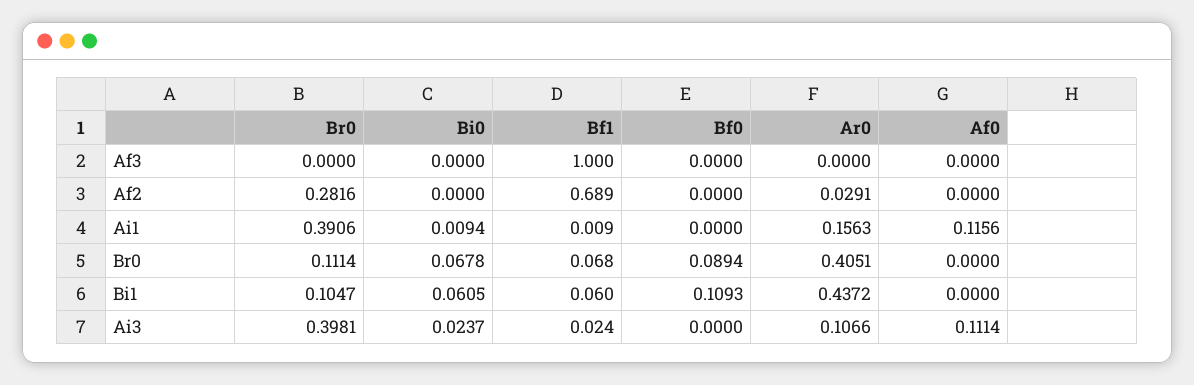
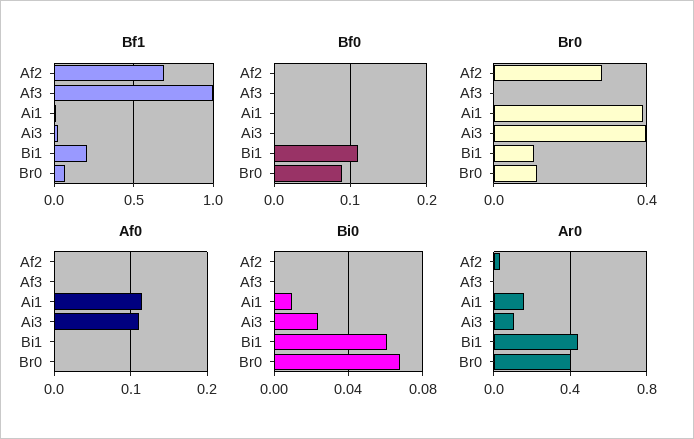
Bf1, Bi1: 0.06 -> 0.2

